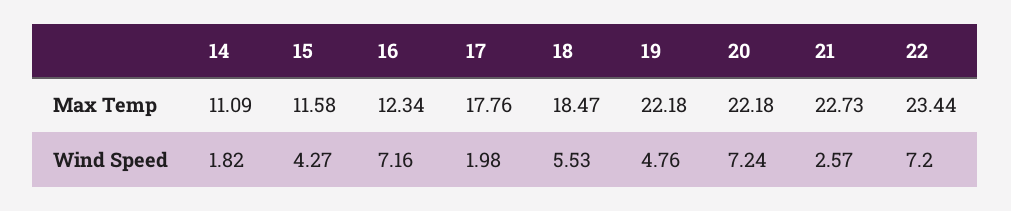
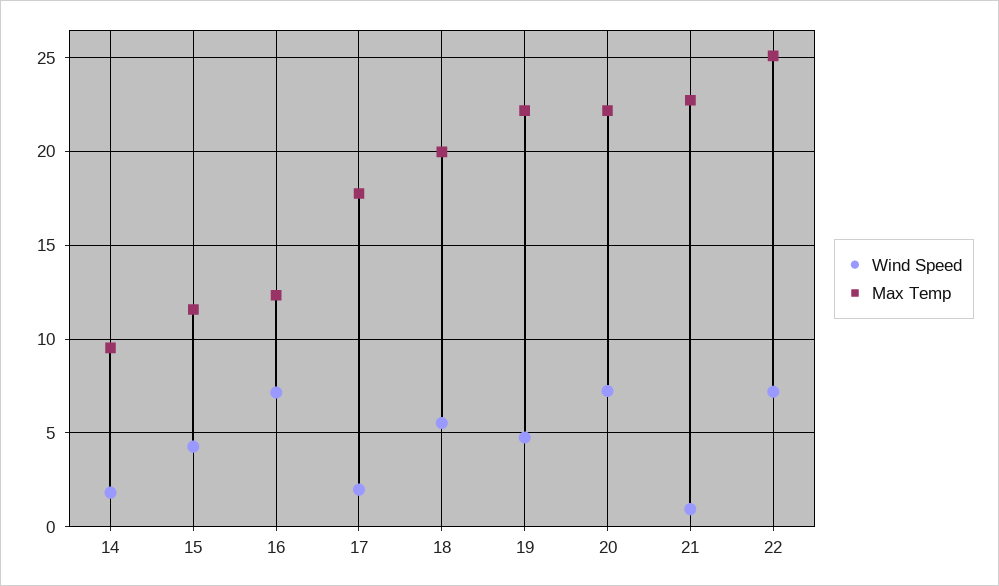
Max Temp, 14: 11.09 -> 9.5
Max Temp, 18: 18.47 -> 20
Max Temp, 22: 23.44 -> 25
Wind Speed, 21: 2.57 -> 1

